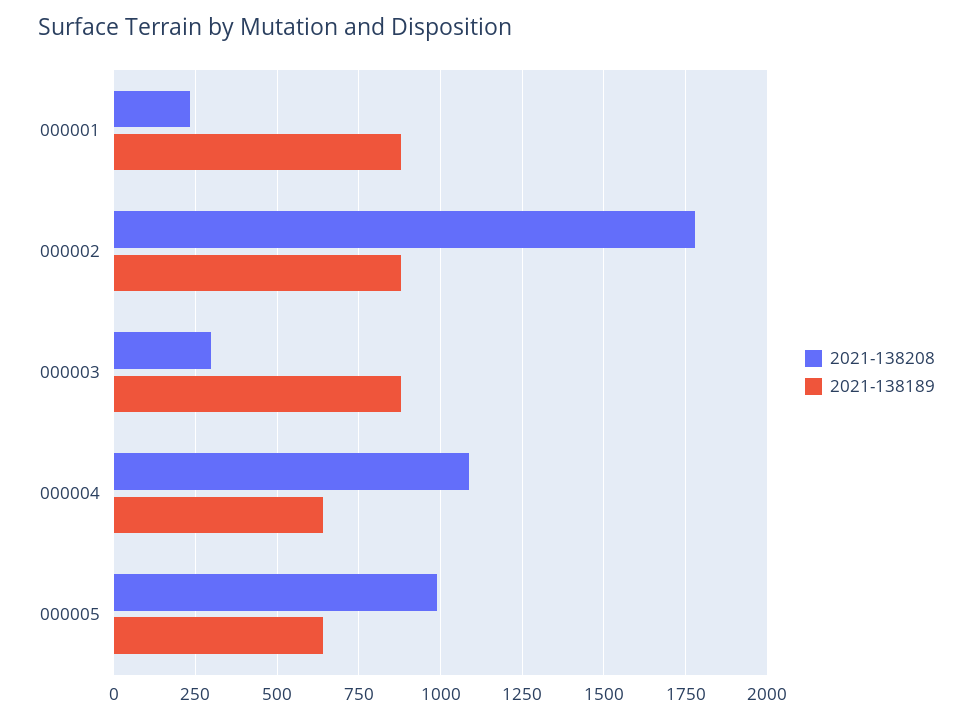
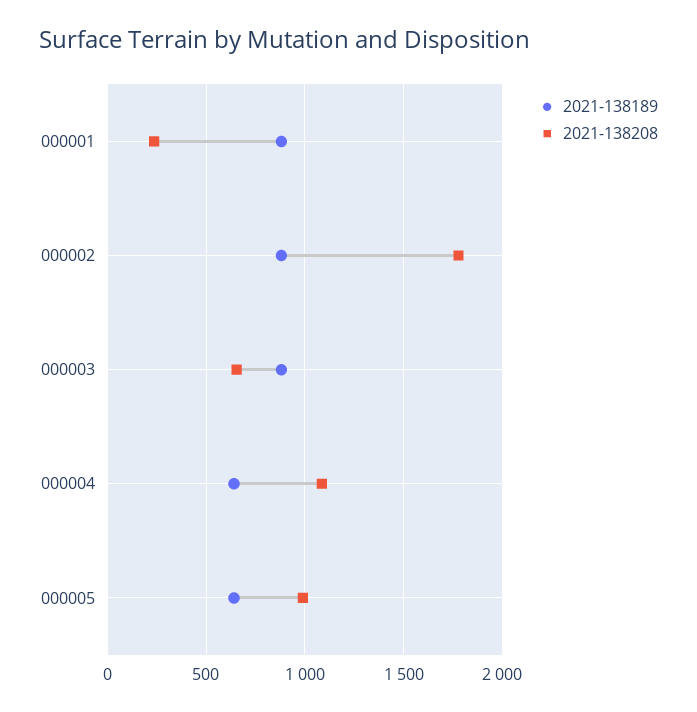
2021-138208, 000003: 300 -> 650

